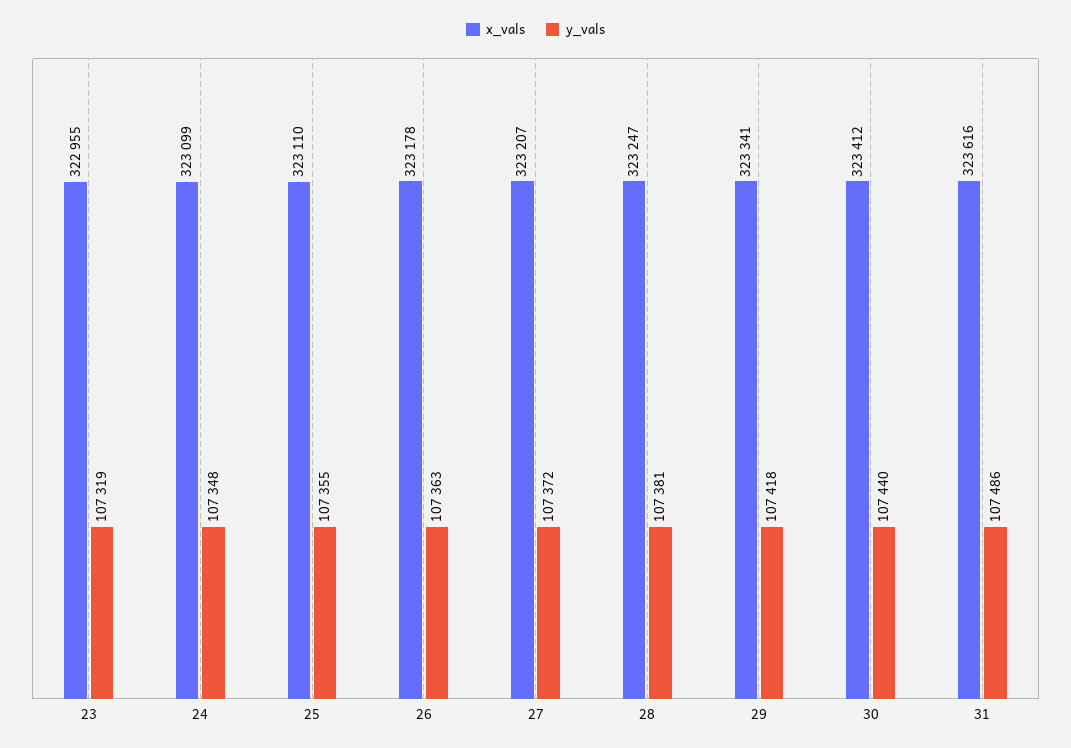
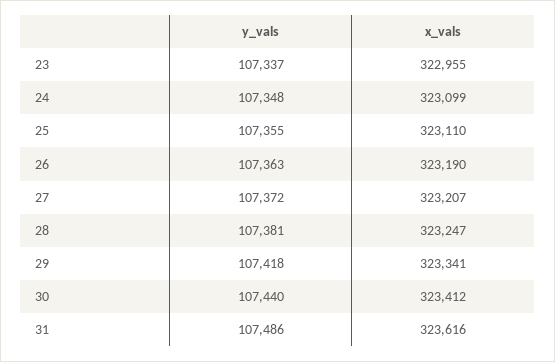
y_vals, 23: 107319 -> 107337
x_vals, 26: 323178 -> 323190

